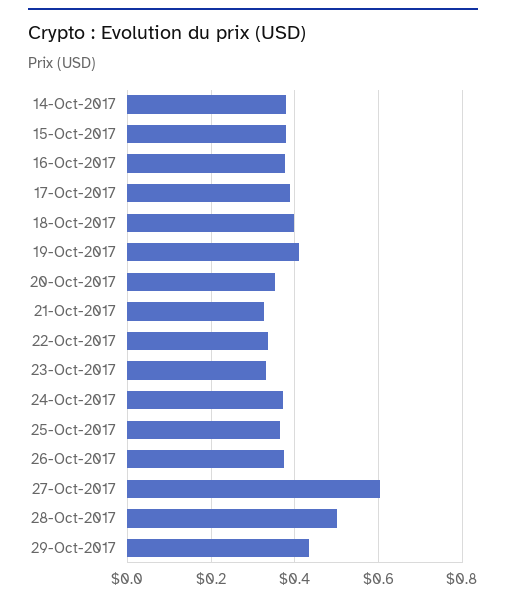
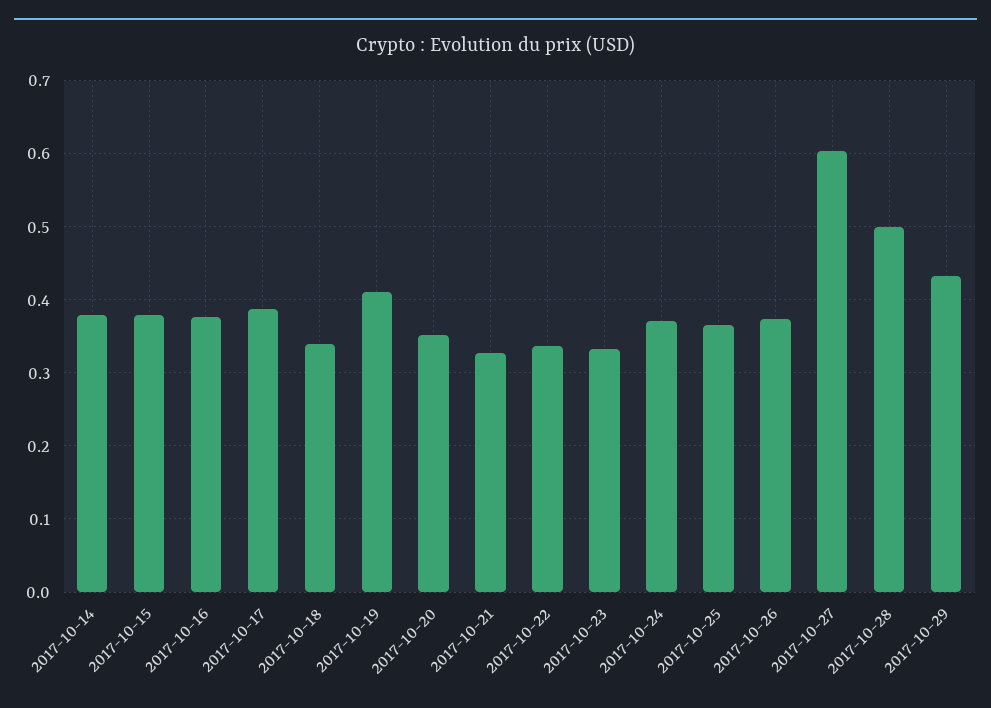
18-Oct-2017: 0.4 -> 0.34

